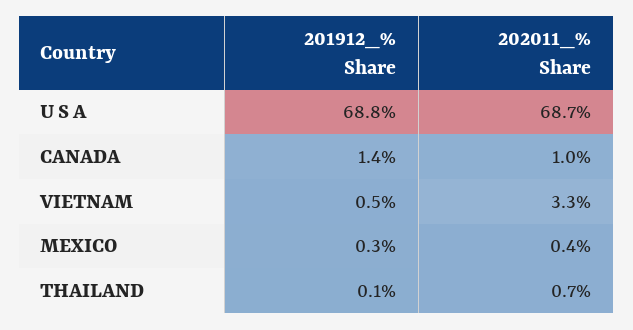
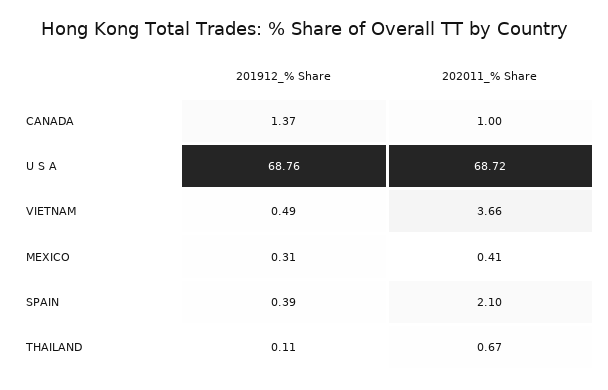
202011_% Share, VIETNAM: 3.3 -> 3.66
201912_% Share, SPAIN: none -> 0.39
202011_% Share, SPAIN: none -> 2.1

